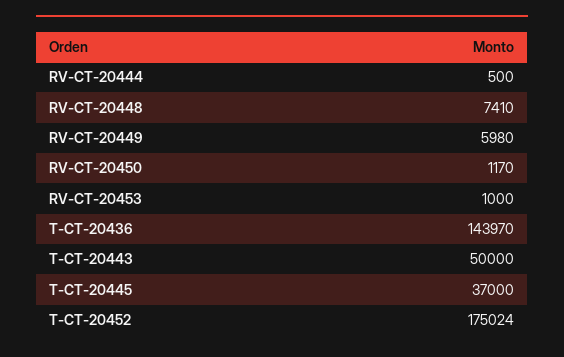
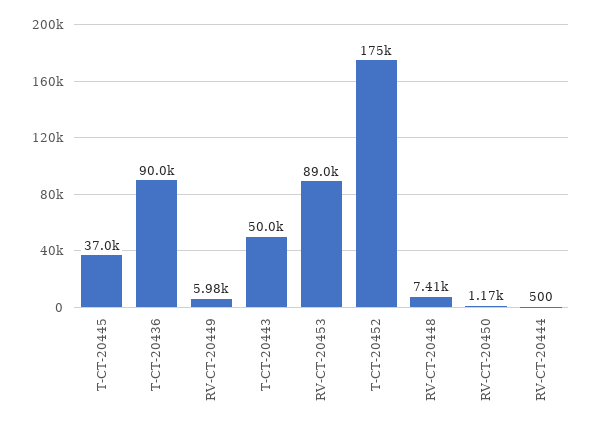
RV-CT-20453: 1000 -> 89000
T-CT-20436: 143970 -> 90000

